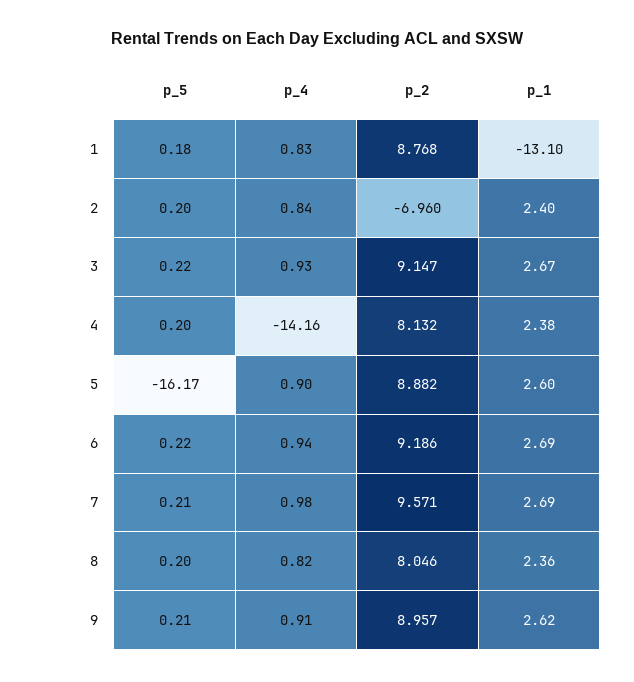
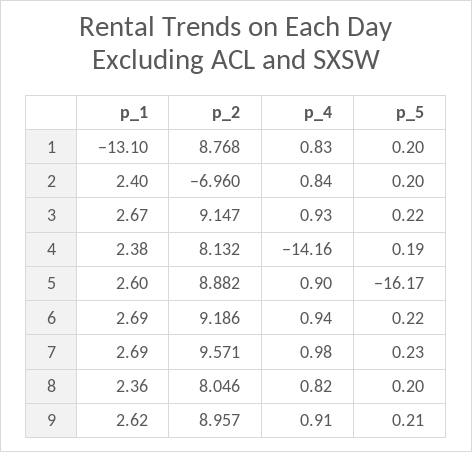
p_5, 1: 0.18 -> 0.2
p_5, 4: 0.2 -> 0.19
p_5, 7: 0.21 -> 0.23

